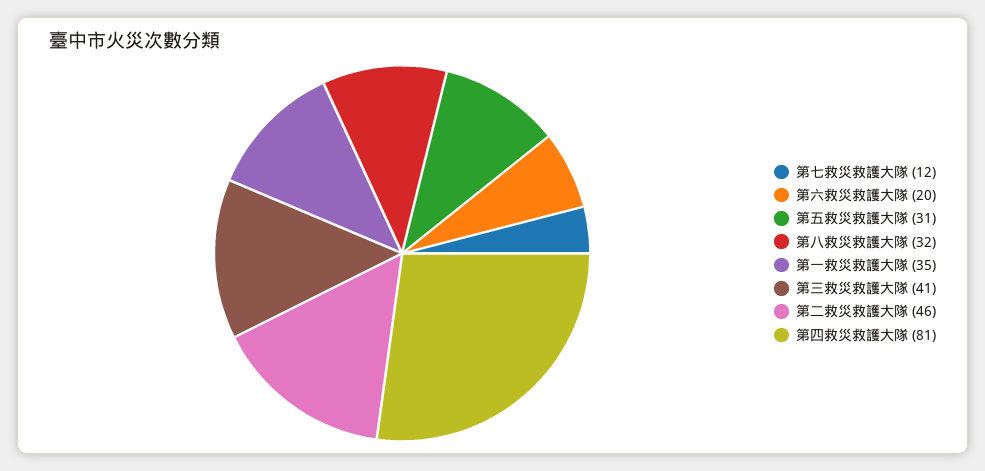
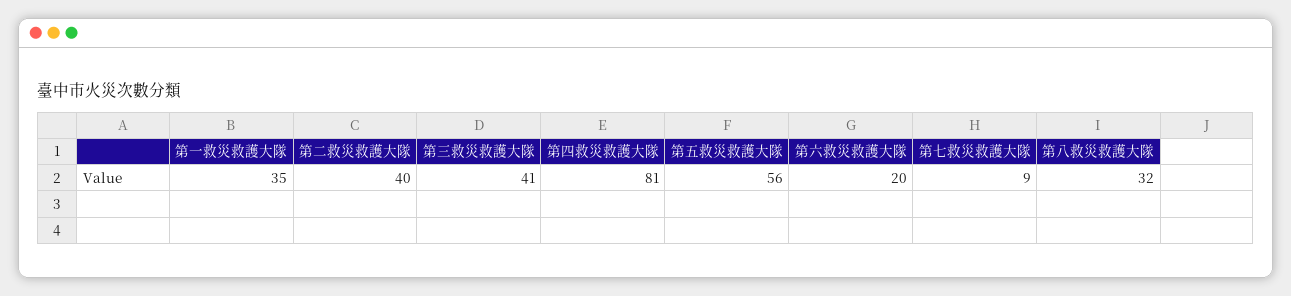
第七救災救護大隊: 12 -> 9
第五救災救護大隊: 31 -> 56
第二救災救護大隊: 46 -> 40

